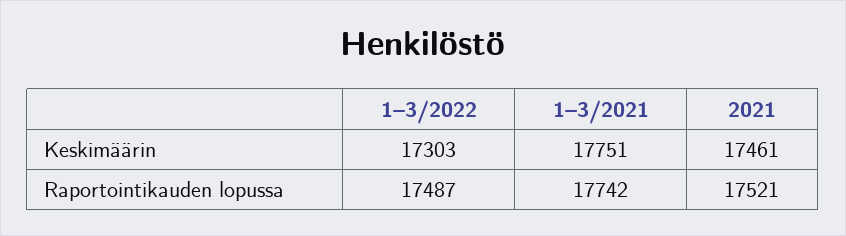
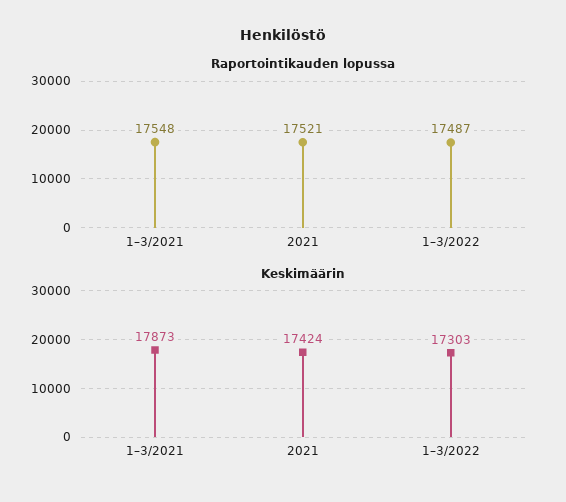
Keskimäärin, 1–3/2021: 17751 -> 17873
Keskimäärin, 2021: 17461 -> 17424
Raportointikauden lopussa, 1–3/2021: 17742 -> 17548

